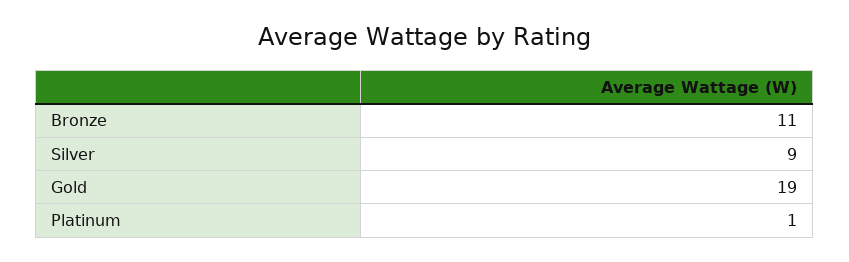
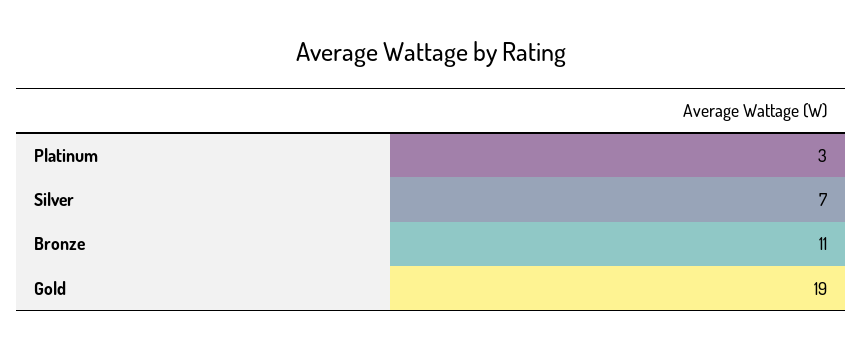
Silver: 9 -> 7
Platinum: 1 -> 3

